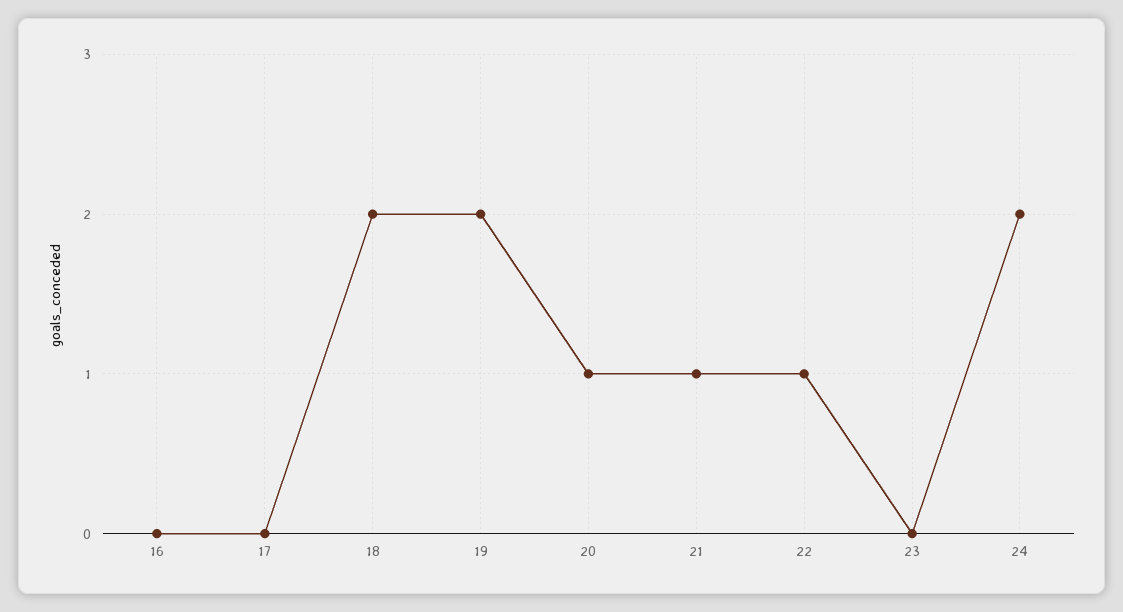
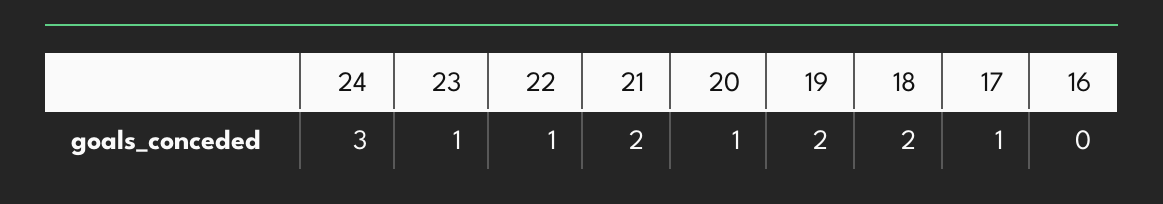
17: 0 -> 1
21: 1 -> 2
23: 0 -> 1
24: 2 -> 3

